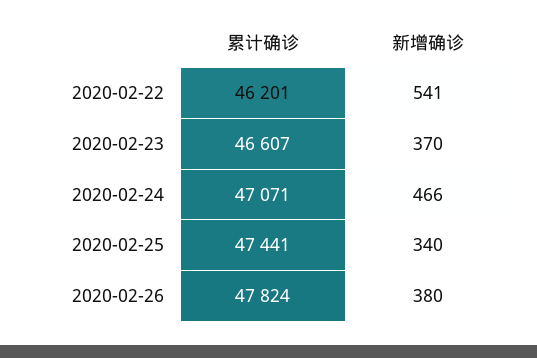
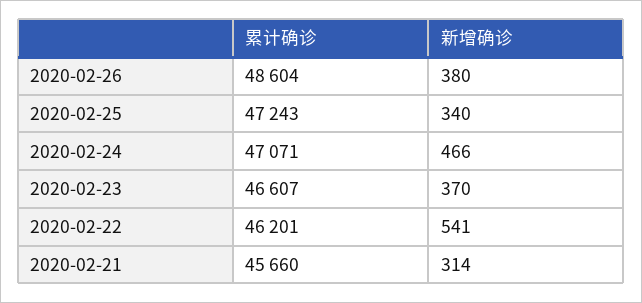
累计确诊, 2020-02-25: 47441 -> 47243
累计确诊, 2020-02-26: 47824 -> 48604
累计确诊, 2020-02-21: none -> 45660
新增确诊, 2020-02-21: none -> 314

